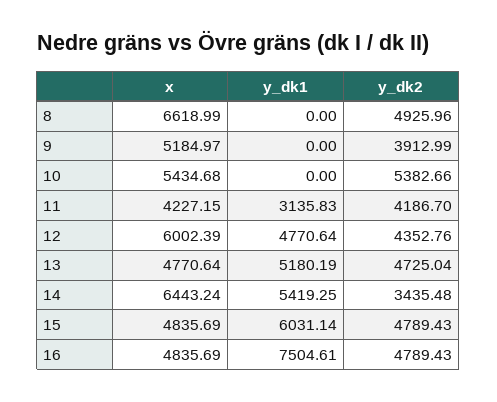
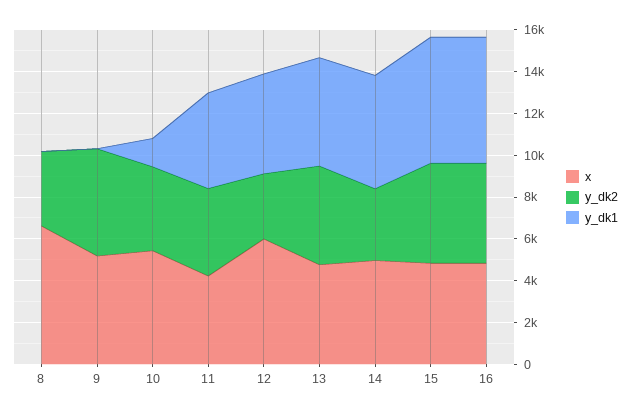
y_dk2, 8: 4925.96 -> 3500
y_dk2, 9: 3912.99 -> 5000
y_dk1, 10: 0 -> 1500
y_dk2, 10: 5382.66 -> 4000
y_dk1, 11: 3135.83 -> 4500
y_dk2, 12: 4352.76 -> 3000
x, 14: 6443.24 -> 5000
y_dk1, 16: 7504.61 -> 6000

